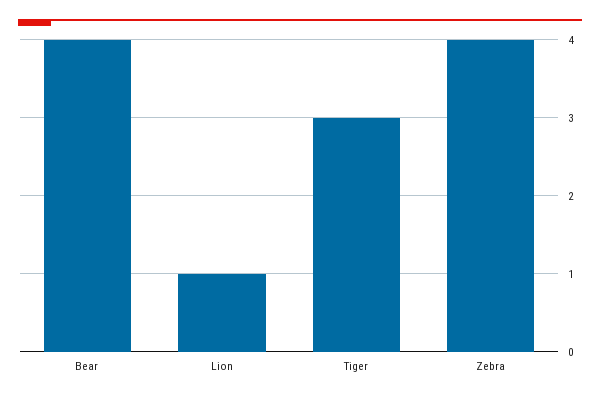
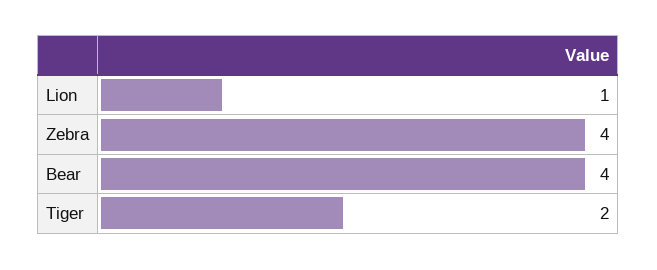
Tiger: 3 -> 2

